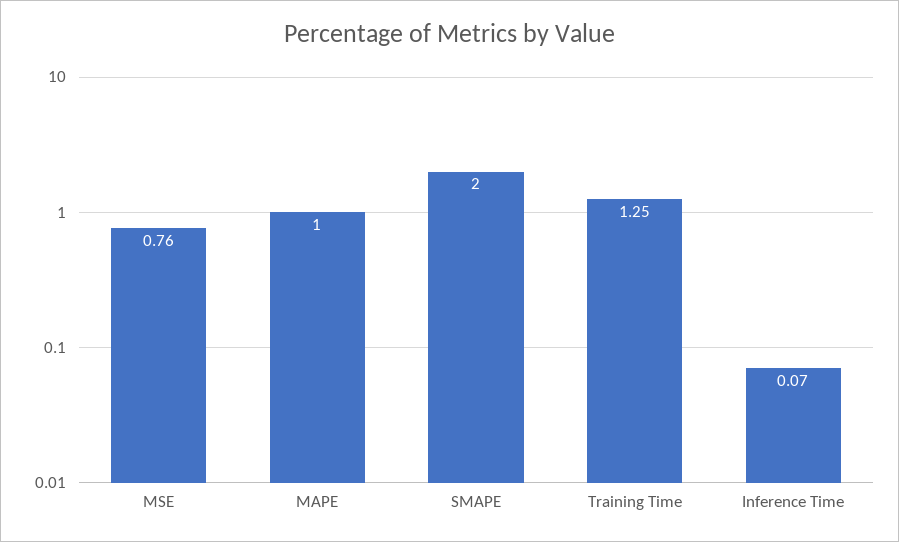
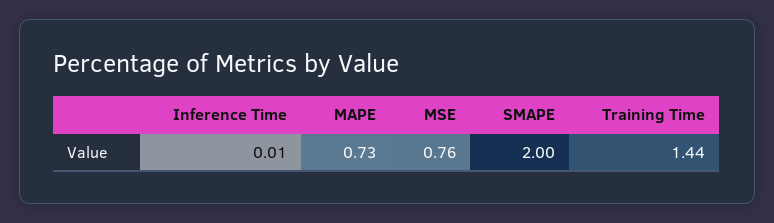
MAPE: 1 -> 0.73
Training Time: 1.25 -> 1.44
Inference Time: 0.07 -> 0.01

